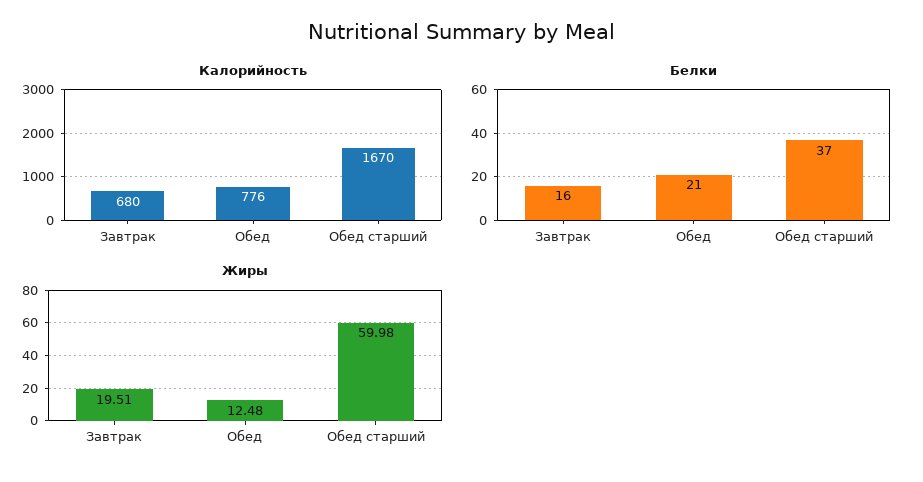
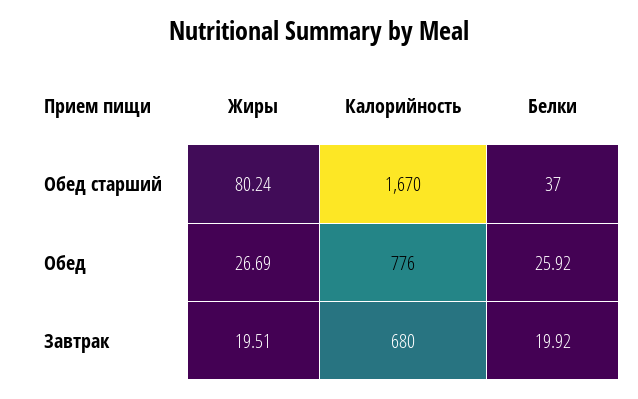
Белки, Завтрак: 16 -> 19.92
Белки, Обед: 21 -> 25.92
Жиры, Обед: 12.48 -> 26.69
Жиры, Обед старший: 59.98 -> 80.24

